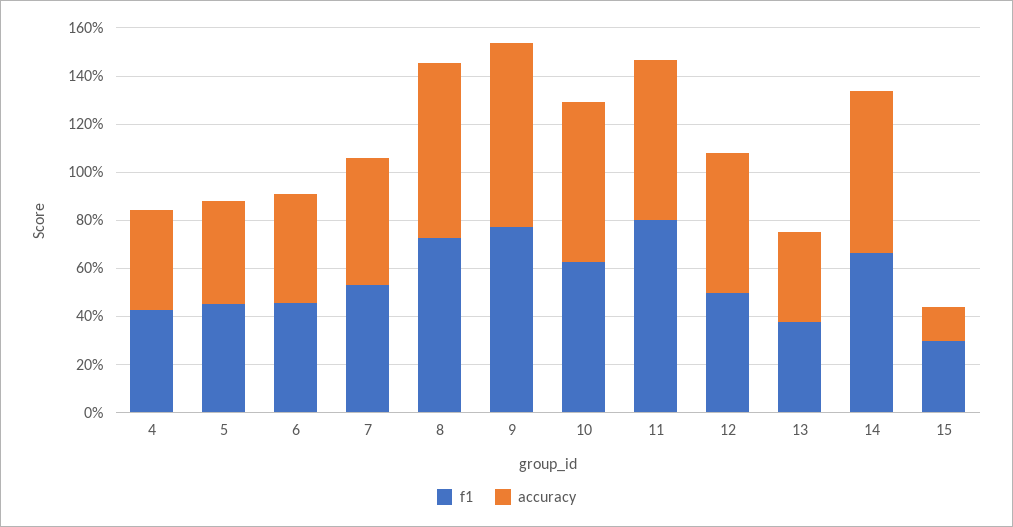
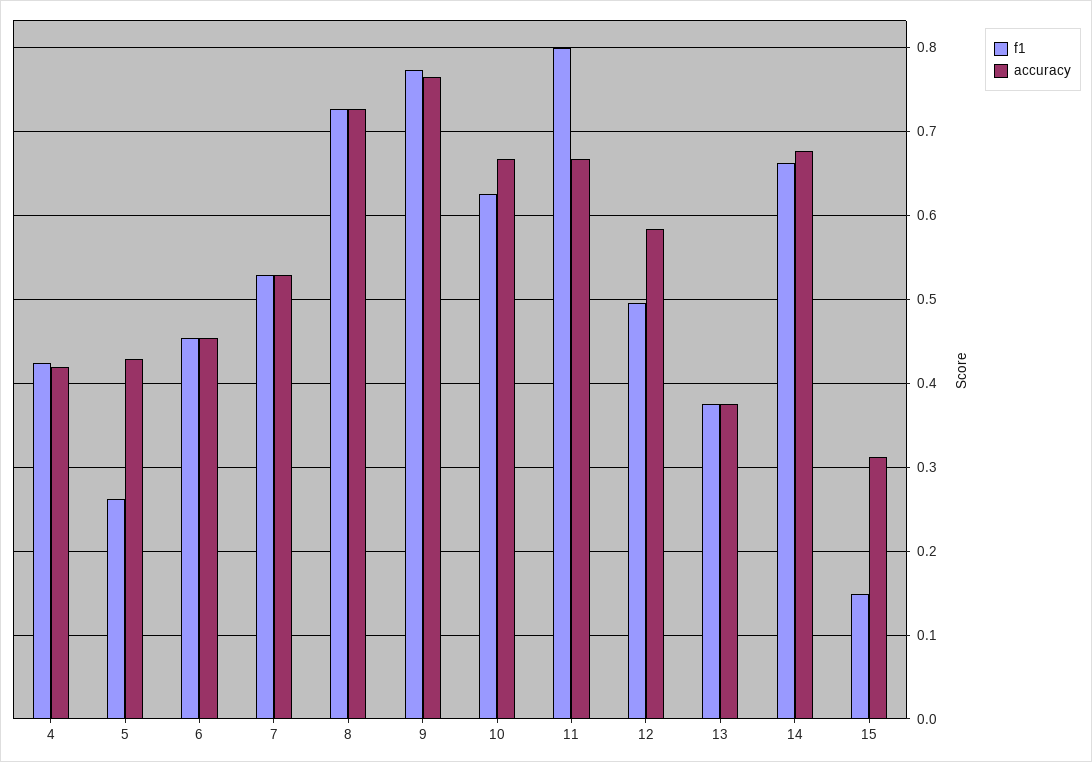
f1, 5: 0.45 -> 0.26
f1, 15: 0.3 -> 0.15
accuracy, 15: 0.15 -> 0.31

